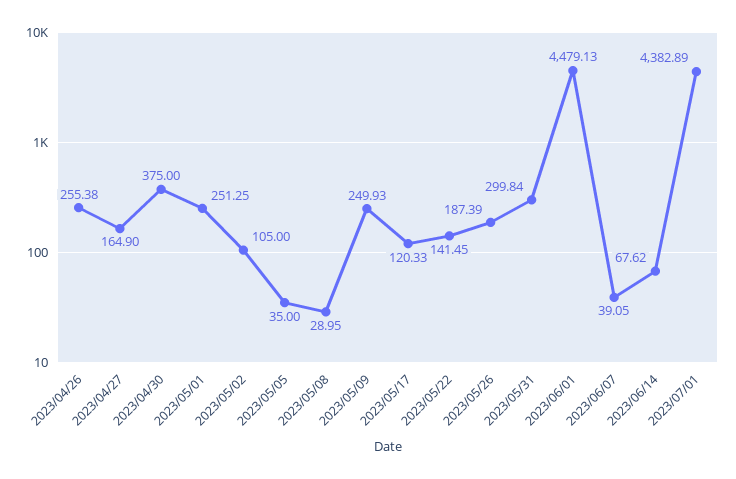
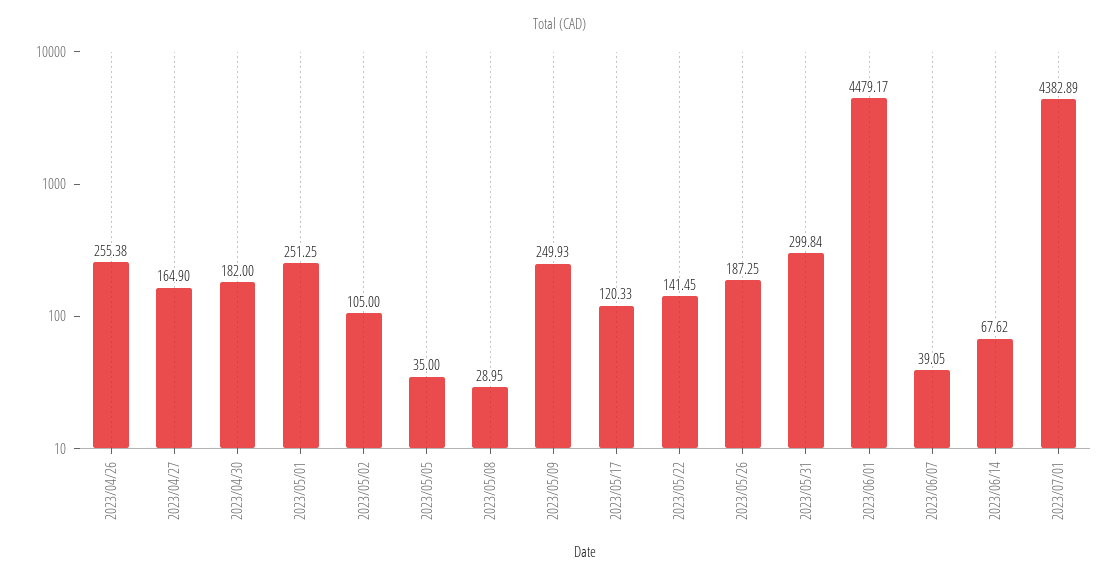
2023/04/30: 375 -> 182
2023/05/26: 187.39 -> 187.25
2023/06/01: 4479.13 -> 4479.17

